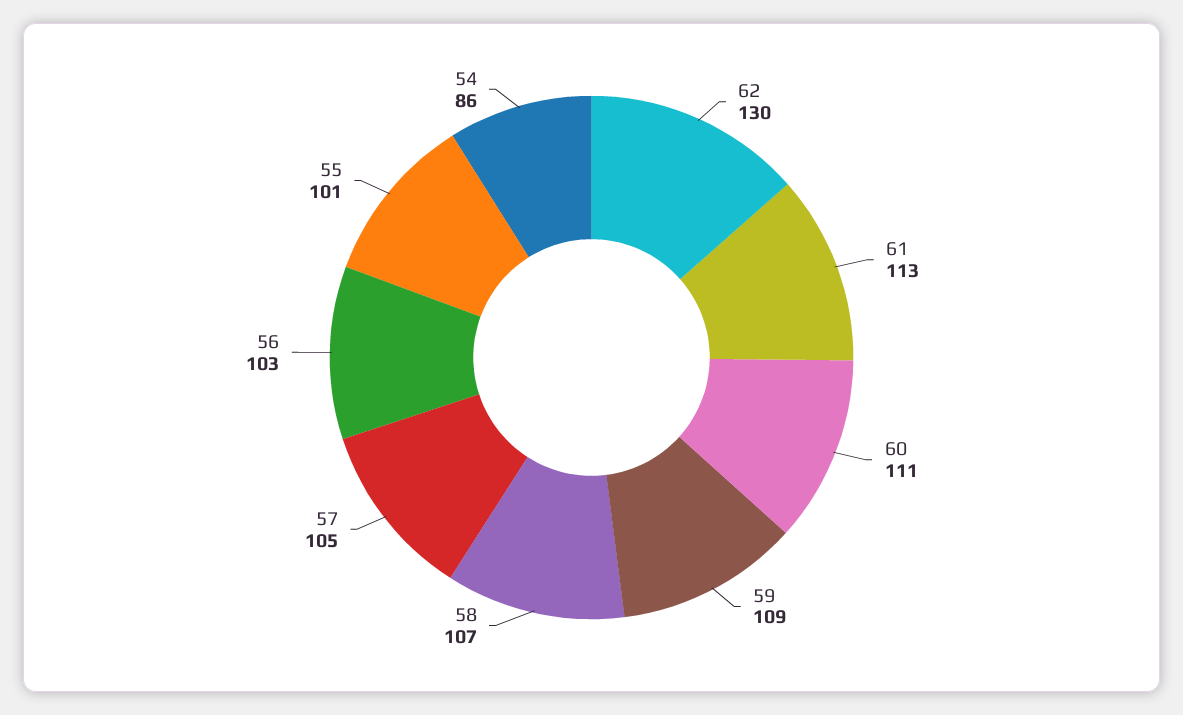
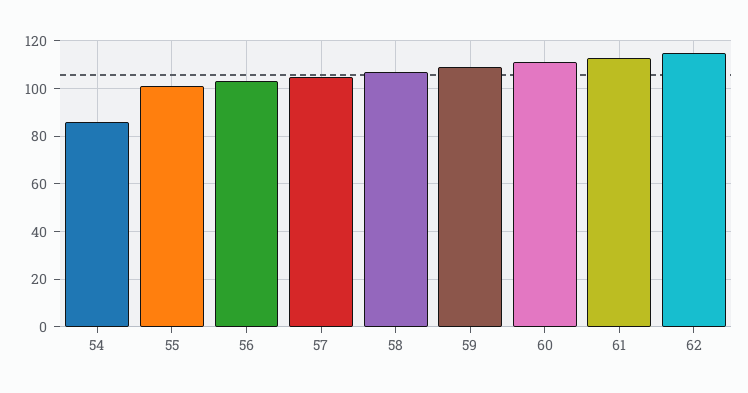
62: 130 -> 115

